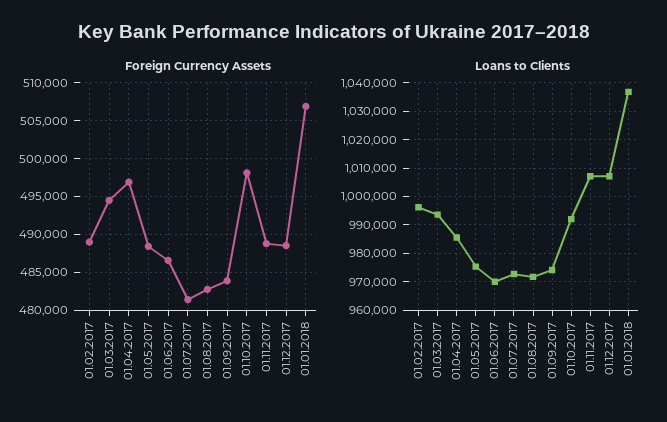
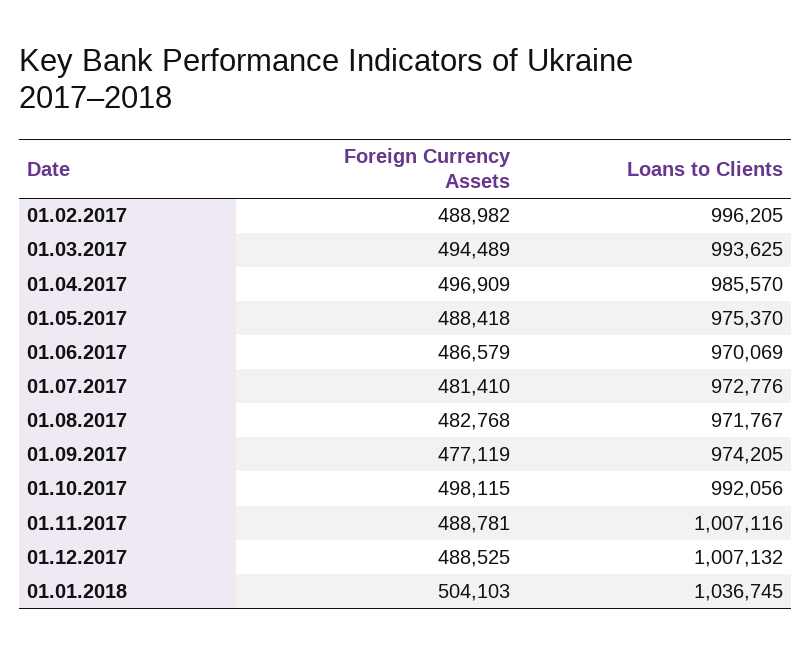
Foreign Currency Assets, 01.09.2017: 484000 -> 477119
Foreign Currency Assets, 01.01.2018: 507000 -> 504103

